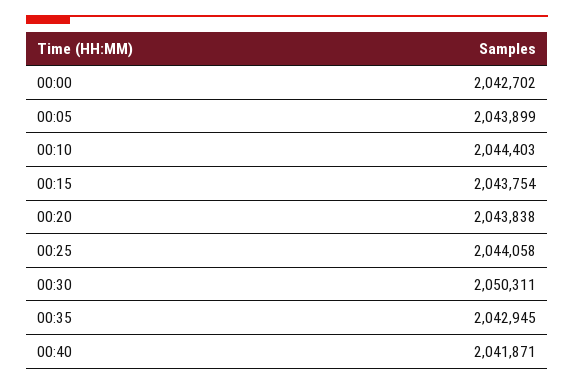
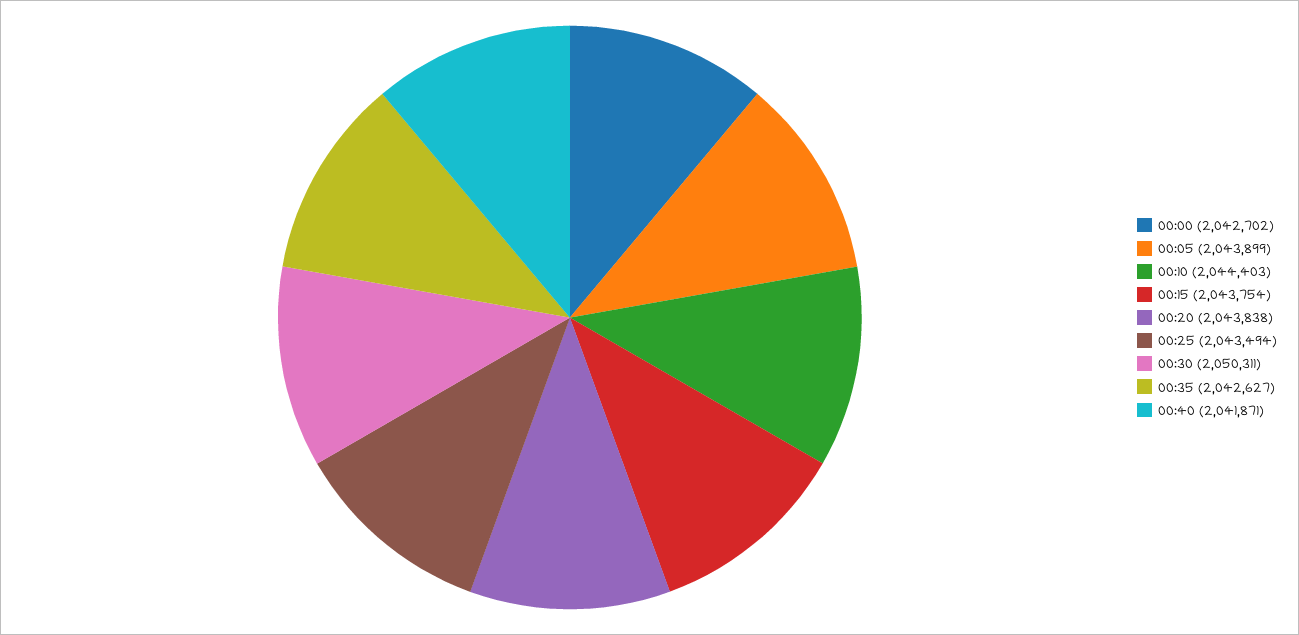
00:25: 2044058 -> 2043494
00:35: 2042945 -> 2042627

